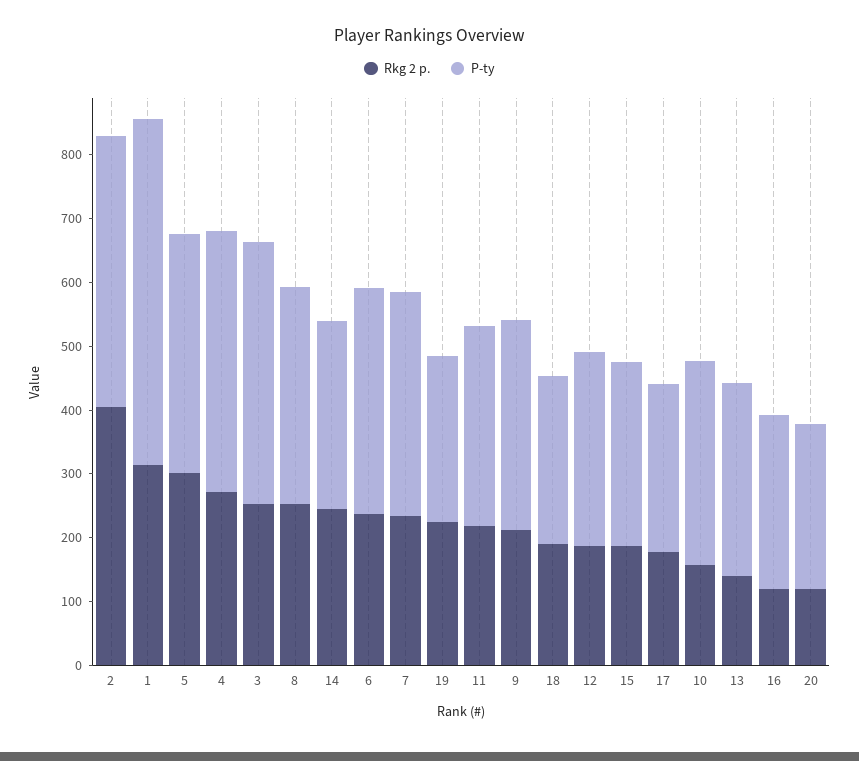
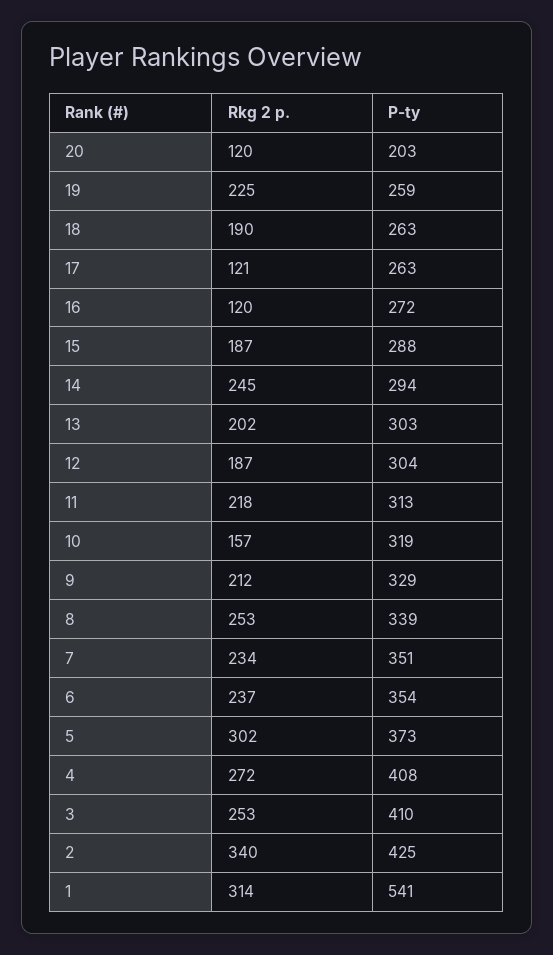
Rkg 2 p., 2: 400 -> 340
Rkg 2 p., 17: 180 -> 121
Rkg 2 p., 13: 140 -> 202
P-ty, 20: 260 -> 203

